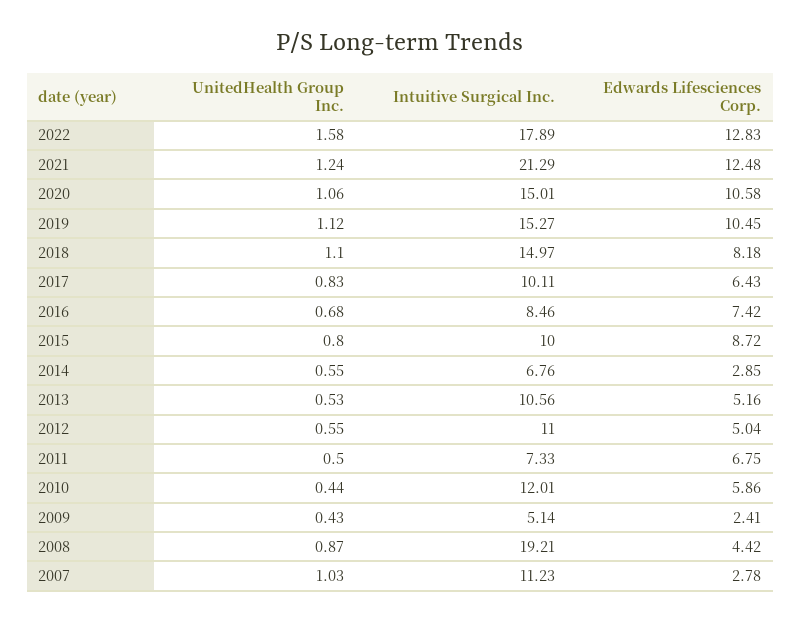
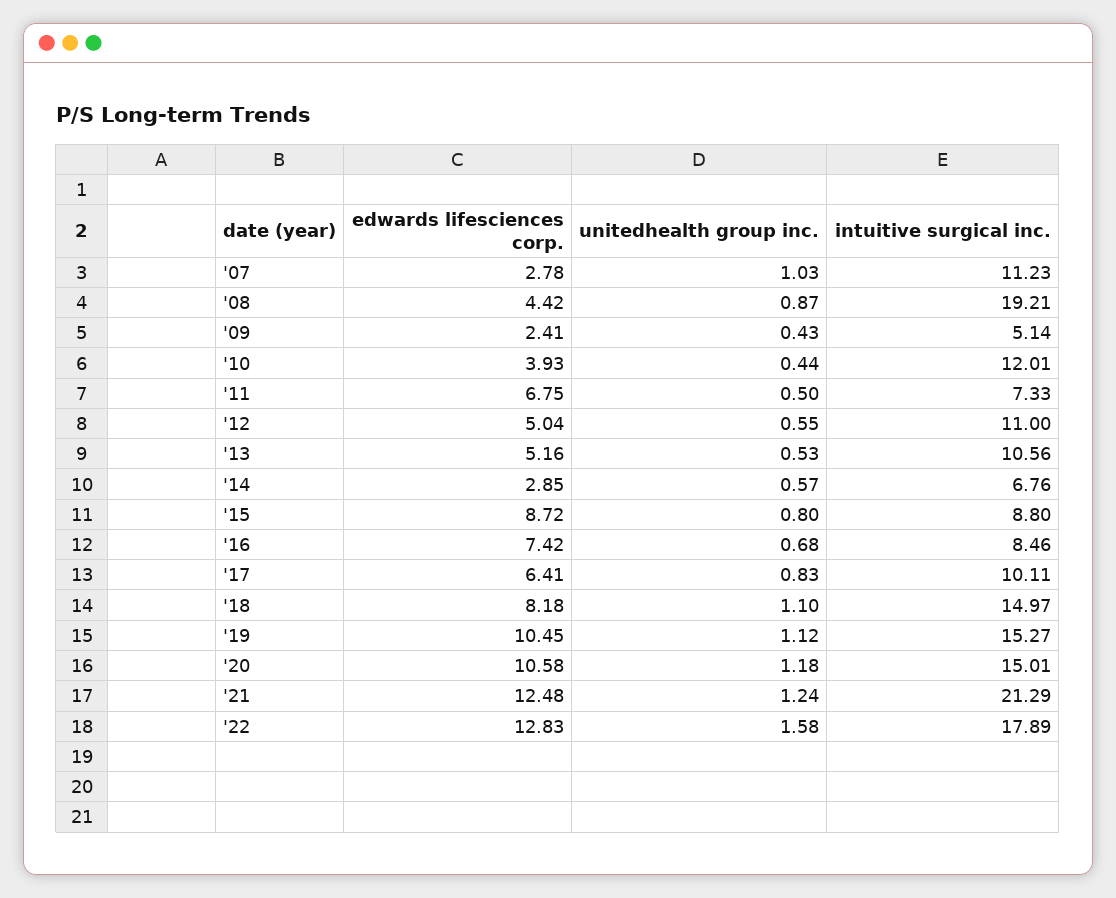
UnitedHealth Group Inc., 2020: 1.06 -> 1.18
Edwards Lifesciences Corp., 2017: 6.43 -> 6.41
Intuitive Surgical Inc., 2015: 10 -> 8.8
UnitedHealth Group Inc., 2014: 0.55 -> 0.57
Edwards Lifesciences Corp., 2010: 5.86 -> 3.93

